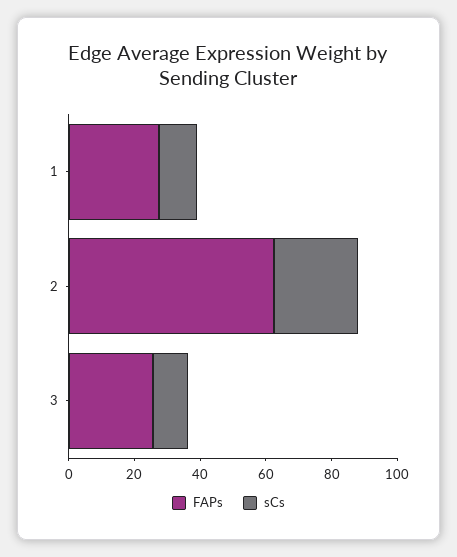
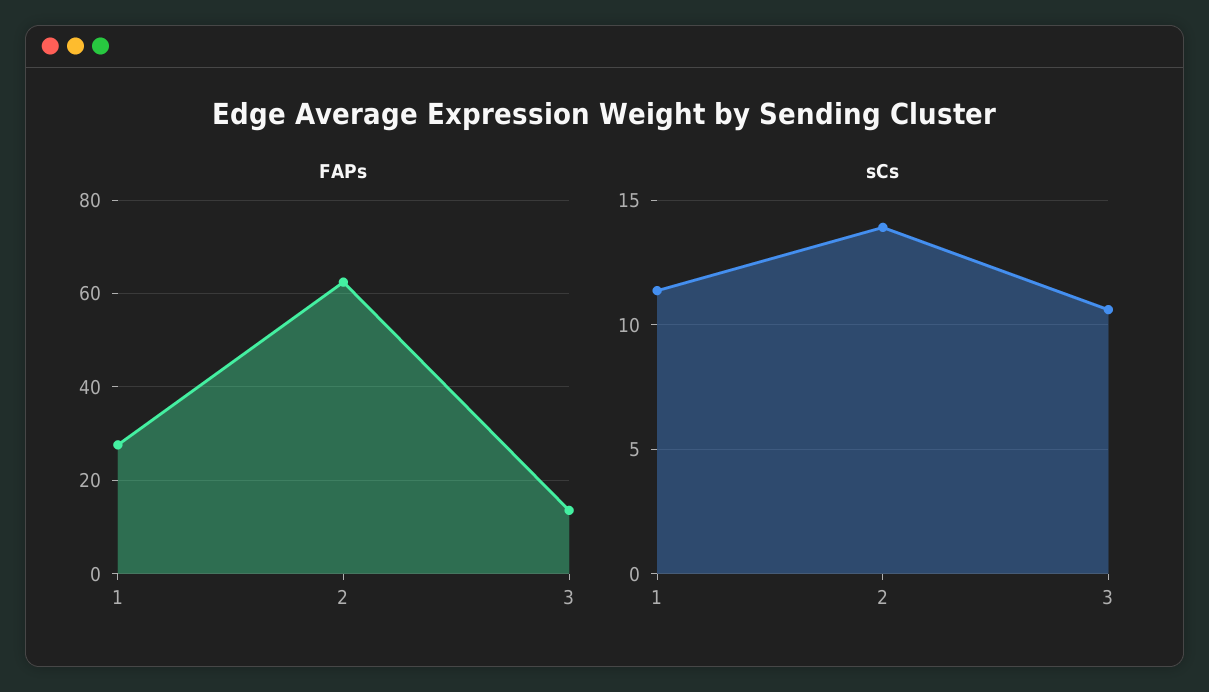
sCs, 2: 25 -> 14
FAPs, 3: 25 -> 14

